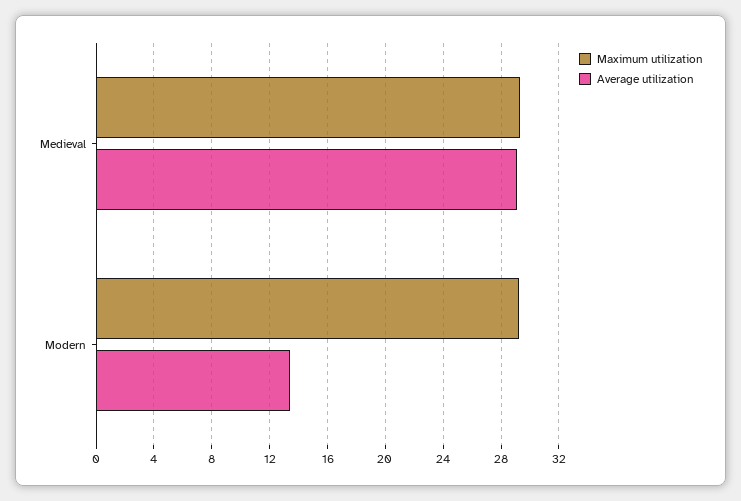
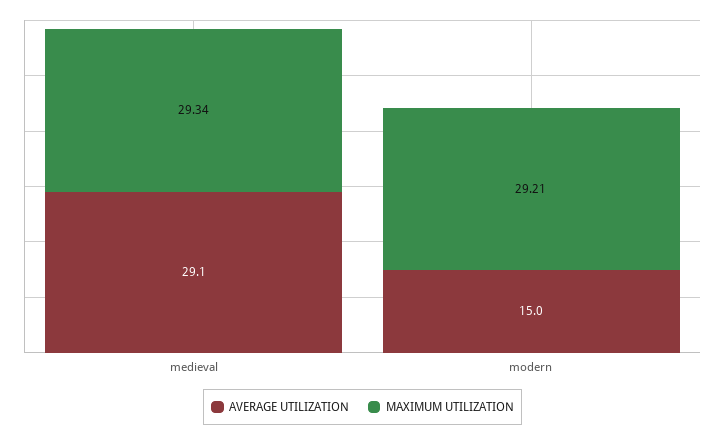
Average utilization, Modern: 13.5 -> 15

